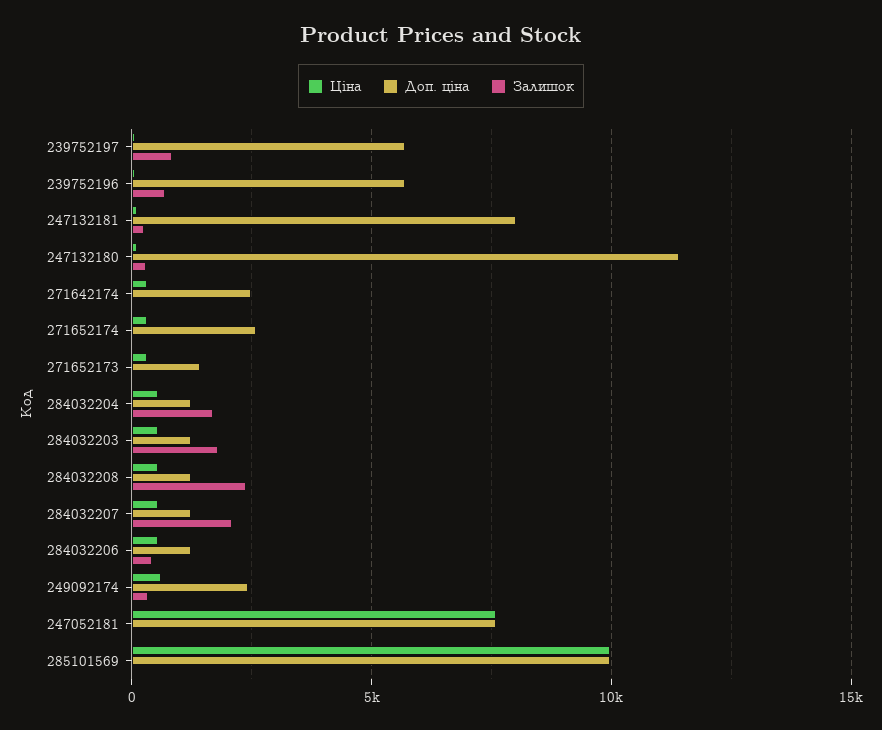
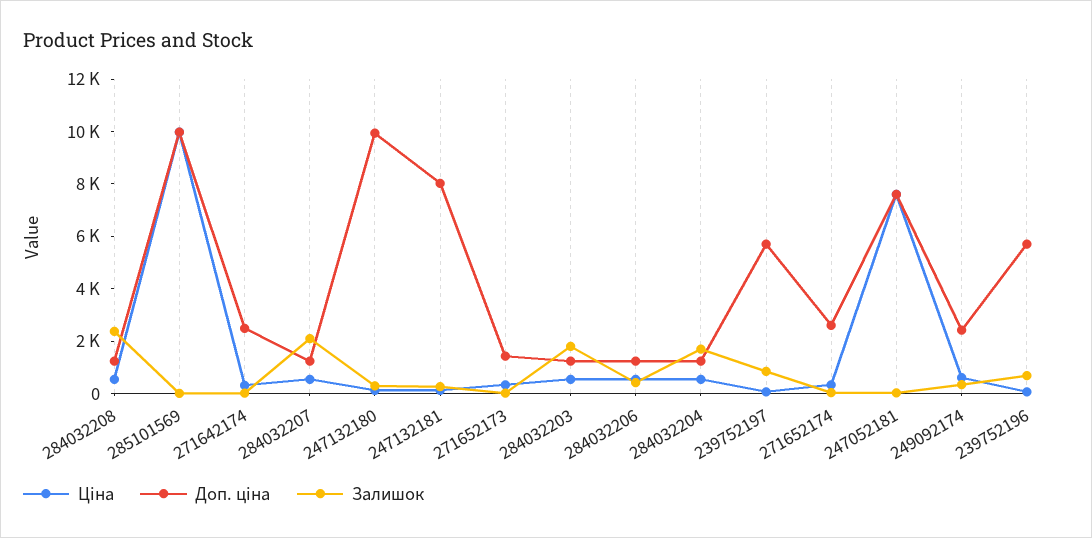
Доп. ціна, 247132180: 11500 -> 10000

